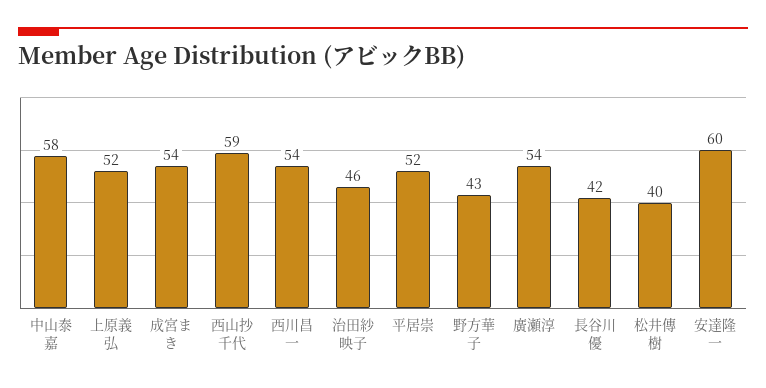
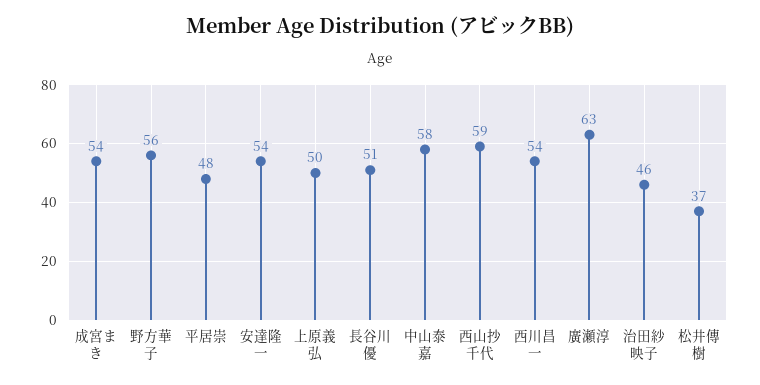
上原義弘: 52 -> 50
平居崇: 52 -> 48
野方華子: 43 -> 56
廣瀬淳: 54 -> 63
長谷川優: 42 -> 51
松井傳樹: 40 -> 37
安達隆一: 60 -> 54

